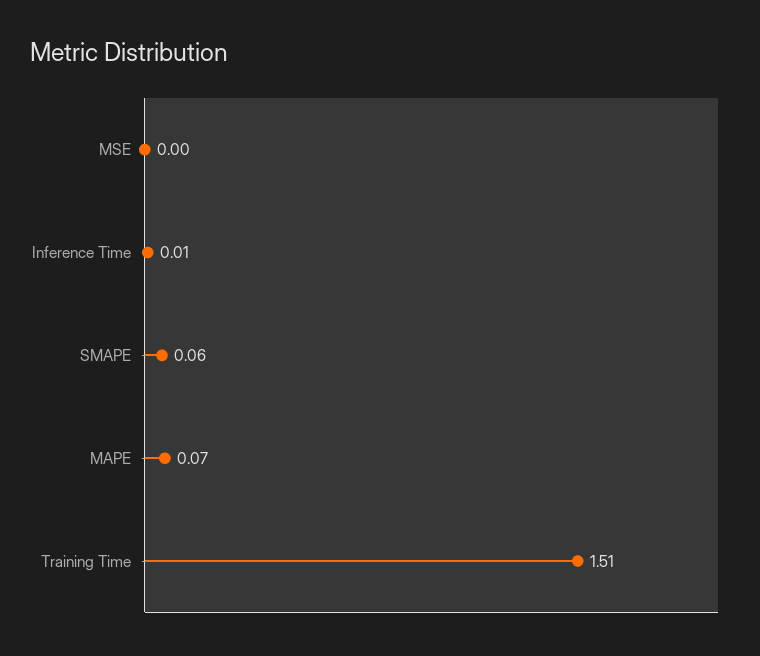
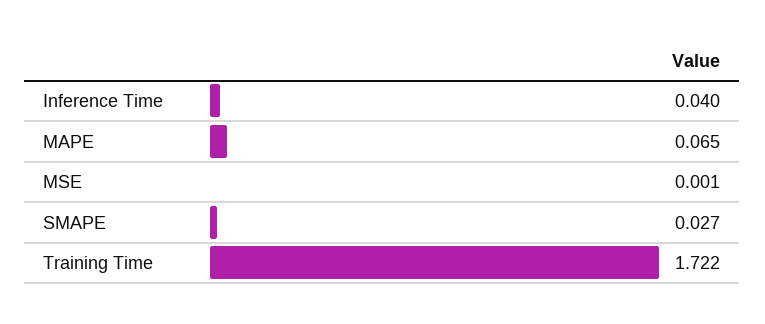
Inference Time: 0.01 -> 0.04
SMAPE: 0.06 -> 0.027
Training Time: 1.51 -> 1.722

